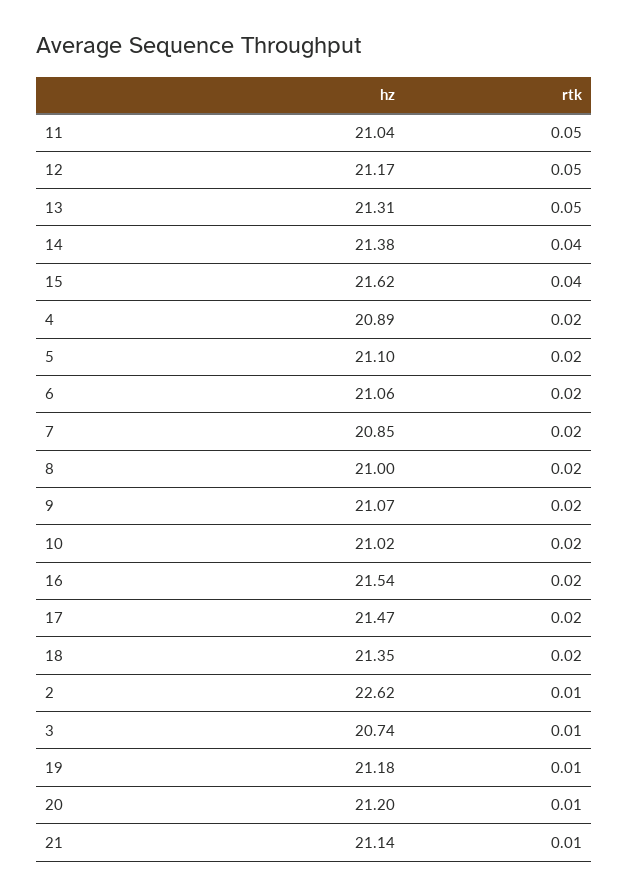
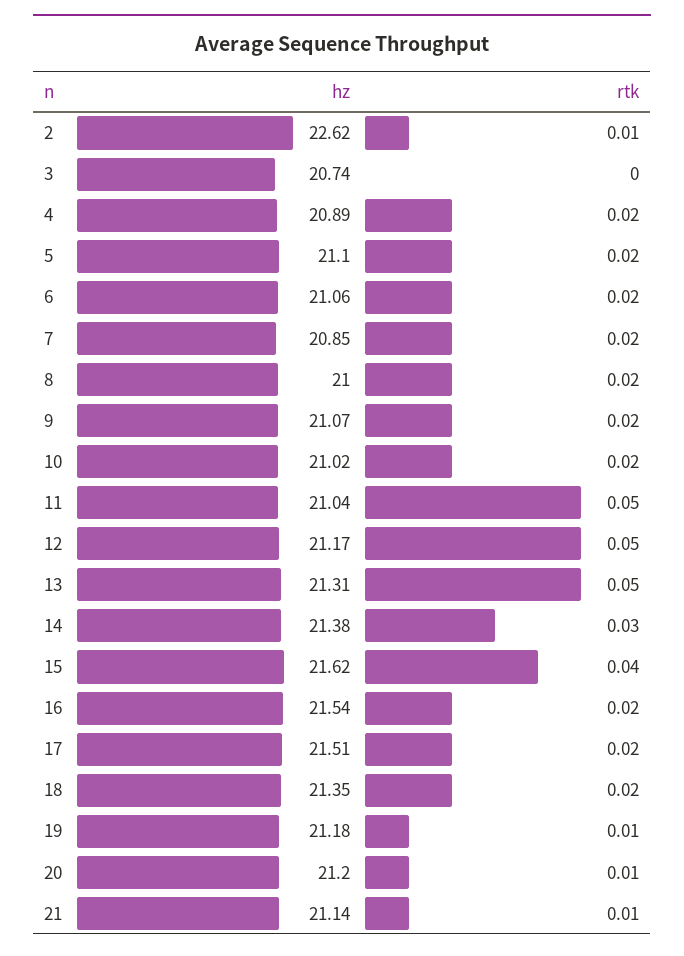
rtk, 14: 0.04 -> 0.03
hz, 17: 21.47 -> 21.51
rtk, 3: 0.01 -> 0

